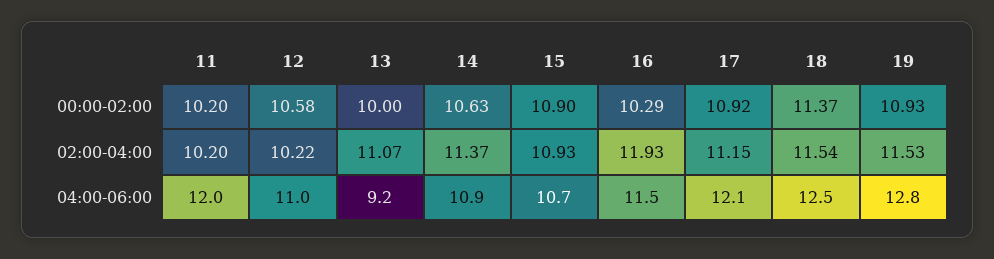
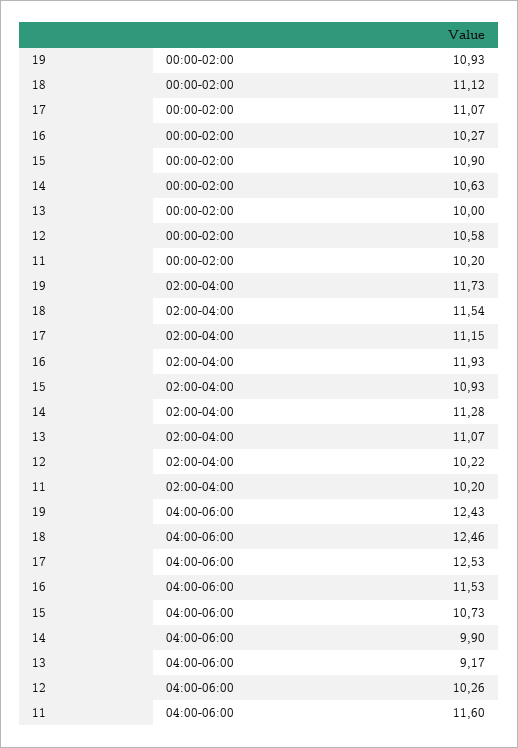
16, 00:00-02:00: 10.29 -> 10.27
17, 00:00-02:00: 10.92 -> 11.07
18, 00:00-02:00: 11.37 -> 11.12
14, 02:00-04:00: 11.37 -> 11.28
19, 02:00-04:00: 11.53 -> 11.73
11, 04:00-06:00: 12 -> 11.6
12, 04:00-06:00: 11 -> 10.26
14, 04:00-06:00: 10.9 -> 9.9
17, 04:00-06:00: 12.1 -> 12.53
19, 04:00-06:00: 12.8 -> 12.43

